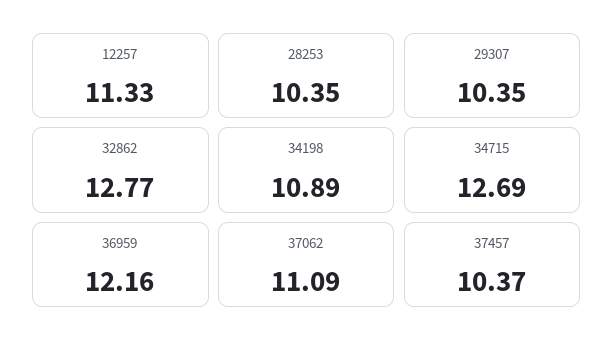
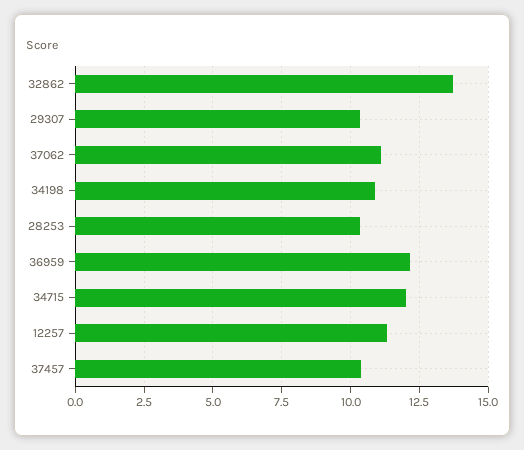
32862: 12.77 -> 13.75
34715: 12.69 -> 12

